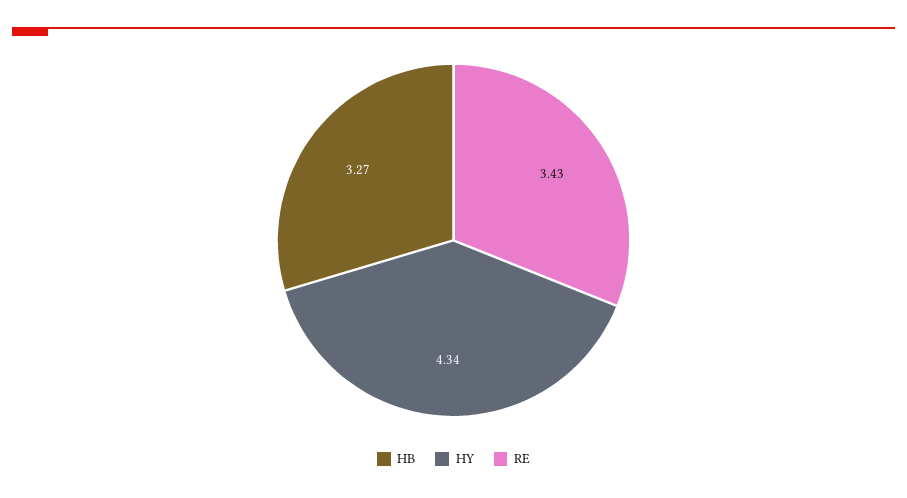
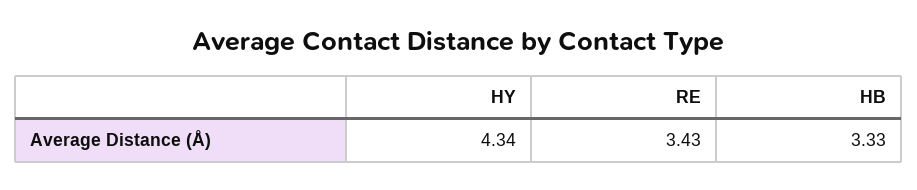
HB: 3.27 -> 3.33

